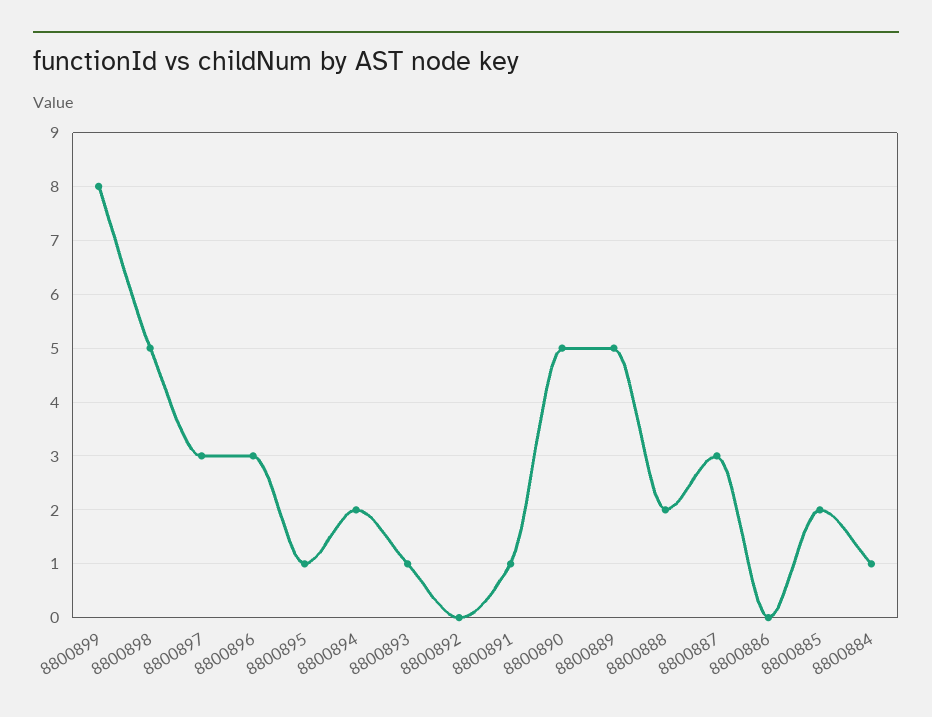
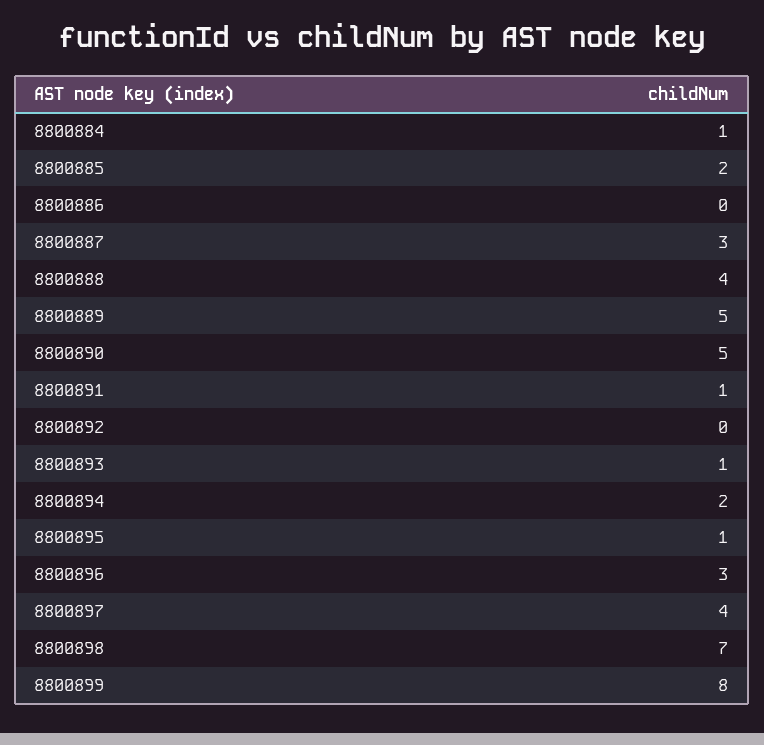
8800898: 5 -> 7
8800897: 3 -> 4
8800888: 2 -> 4

